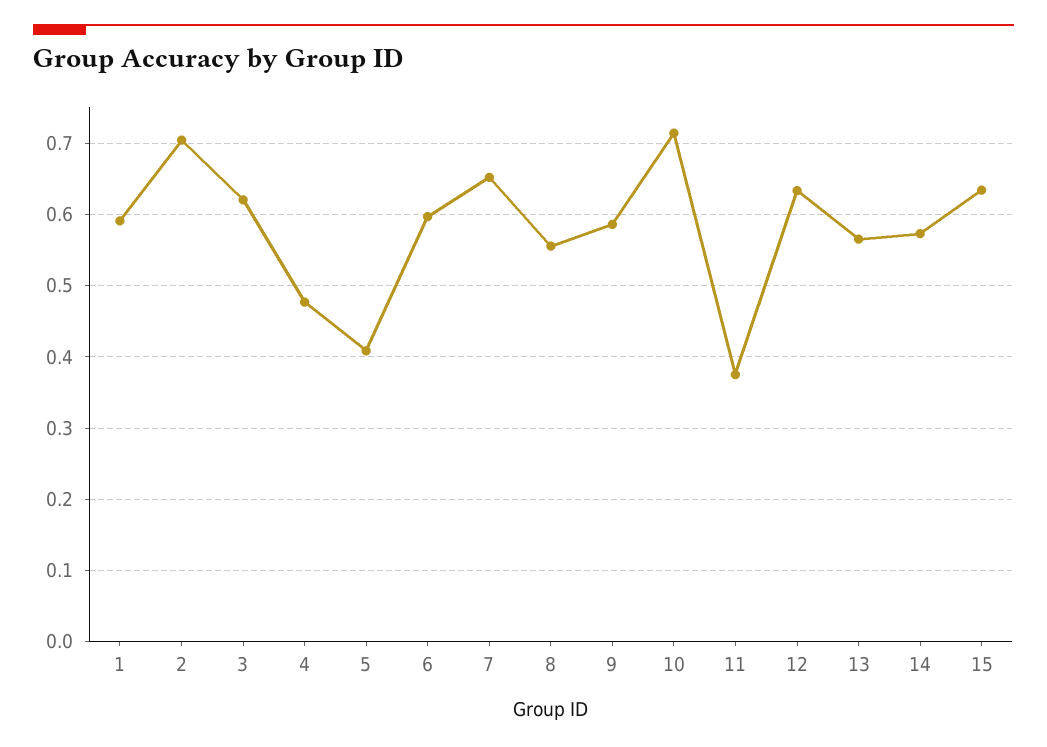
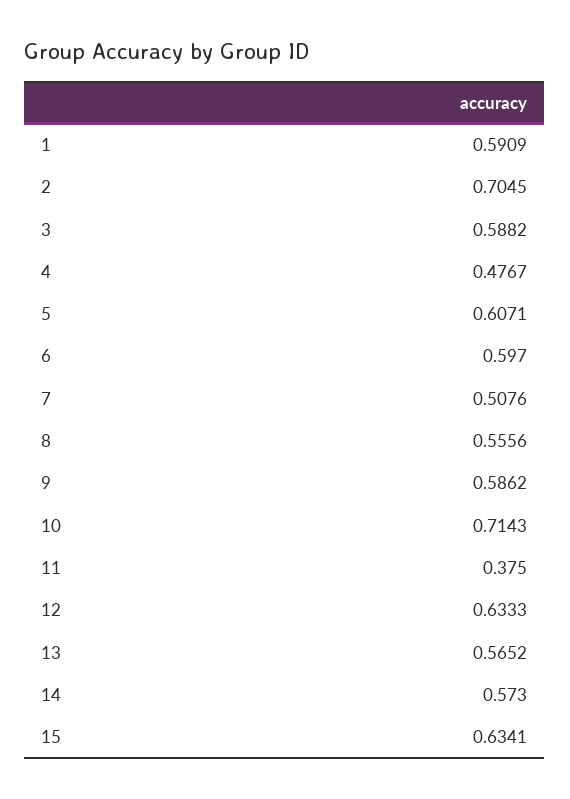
3: 0.62 -> 0.5882
5: 0.41 -> 0.6071
7: 0.65 -> 0.5076

